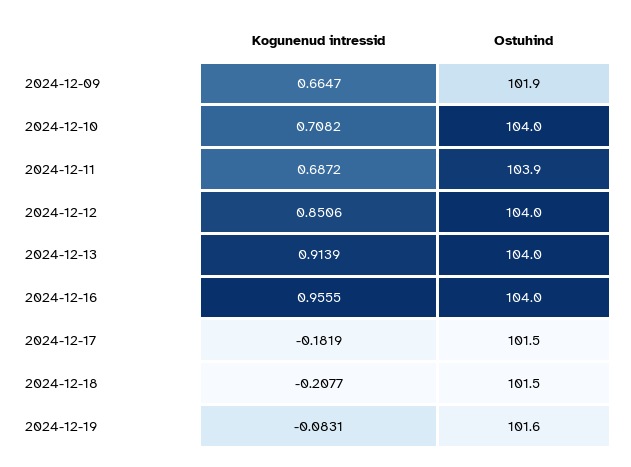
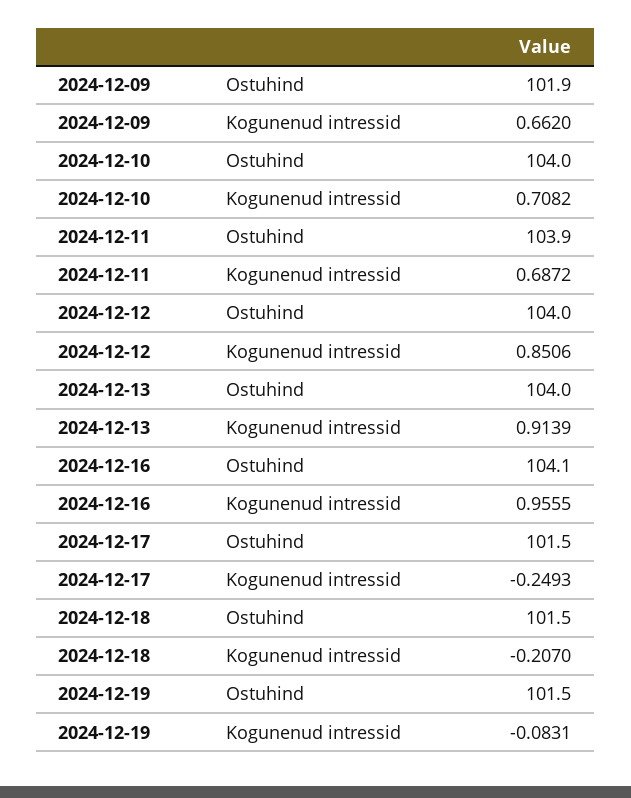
Kogunenud intressid, 2024-12-09: 0.6647 -> 0.662
Ostuhind, 2024-12-16: 104 -> 104.1
Kogunenud intressid, 2024-12-17: -0.1819 -> -0.2493
Kogunenud intressid, 2024-12-18: -0.2077 -> -0.207
Ostuhind, 2024-12-19: 101.6 -> 101.5

